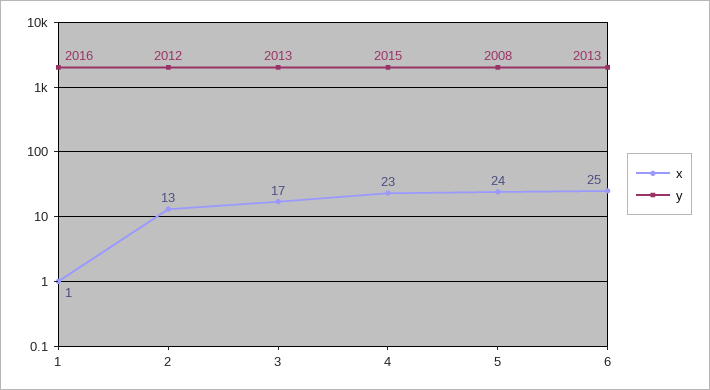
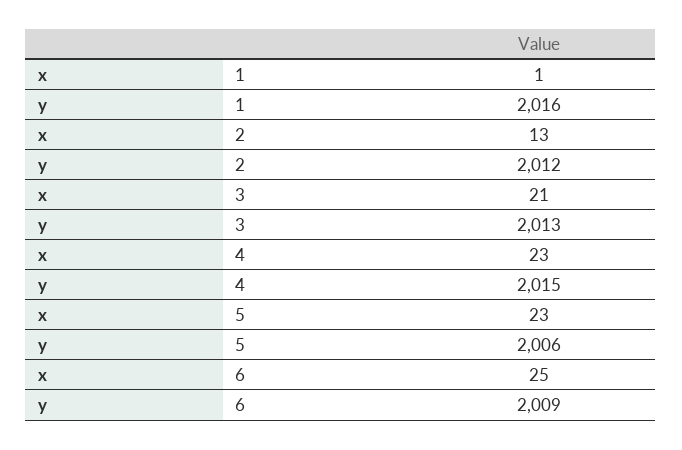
x, 3: 17 -> 21
x, 5: 24 -> 23
y, 5: 2008 -> 2006
y, 6: 2013 -> 2009

